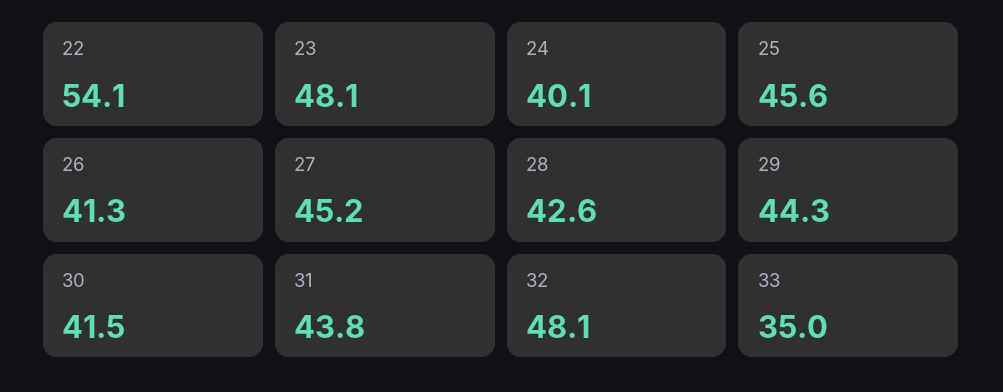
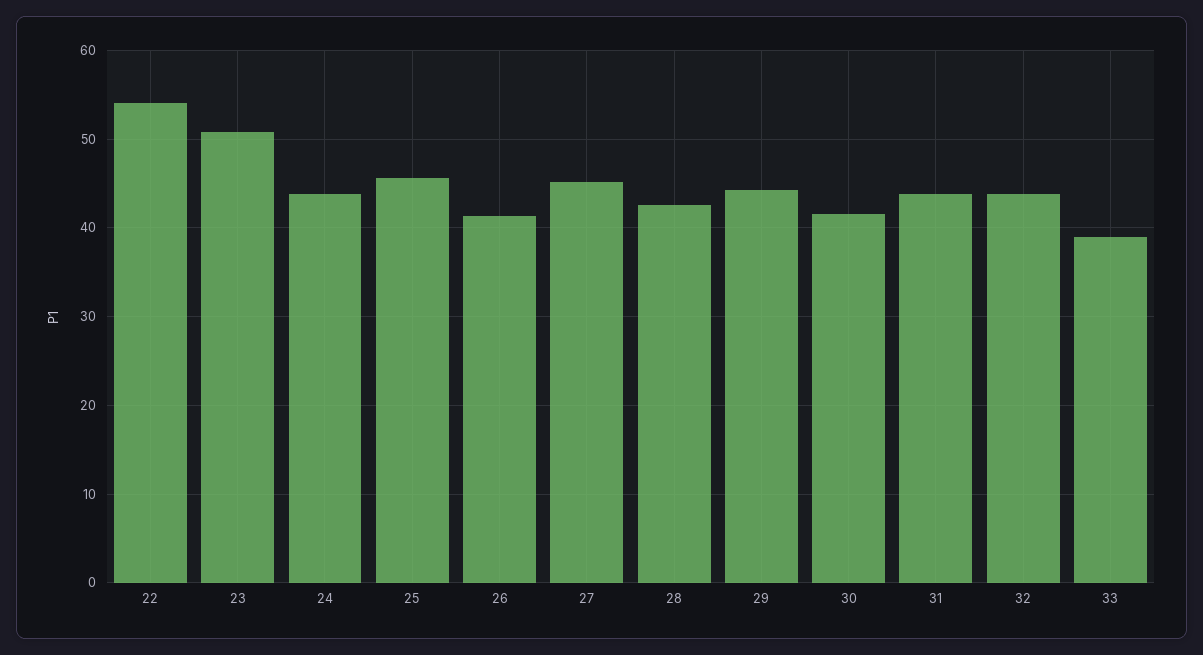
23: 48.1 -> 51
24: 40.1 -> 44
32: 48.1 -> 44
33: 35 -> 39

